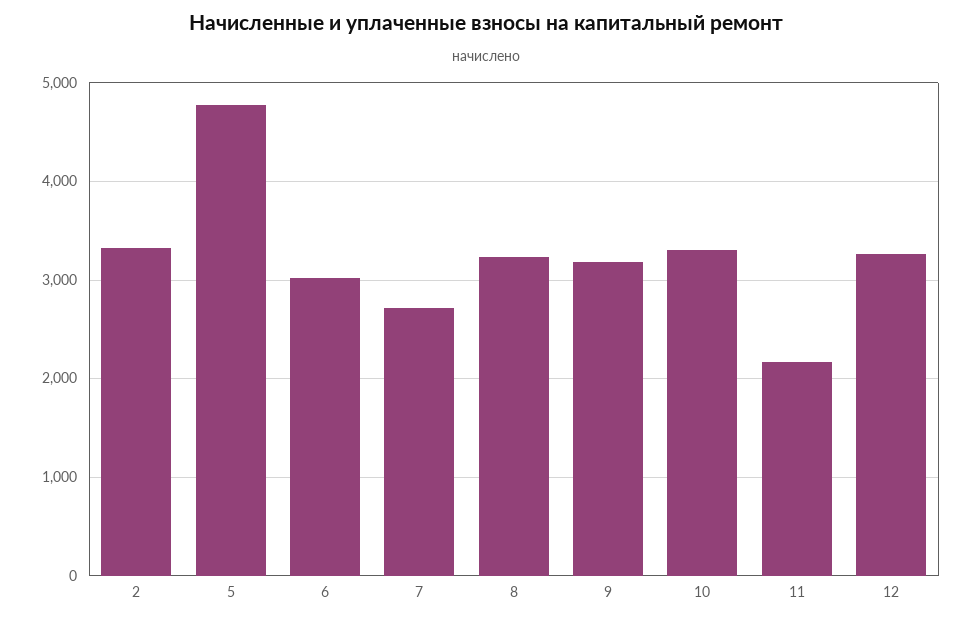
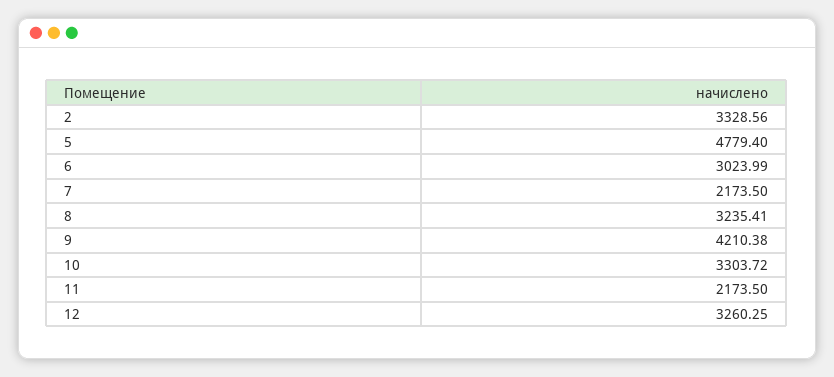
7: 2700 -> 2173.5
9: 3200 -> 4210.38

